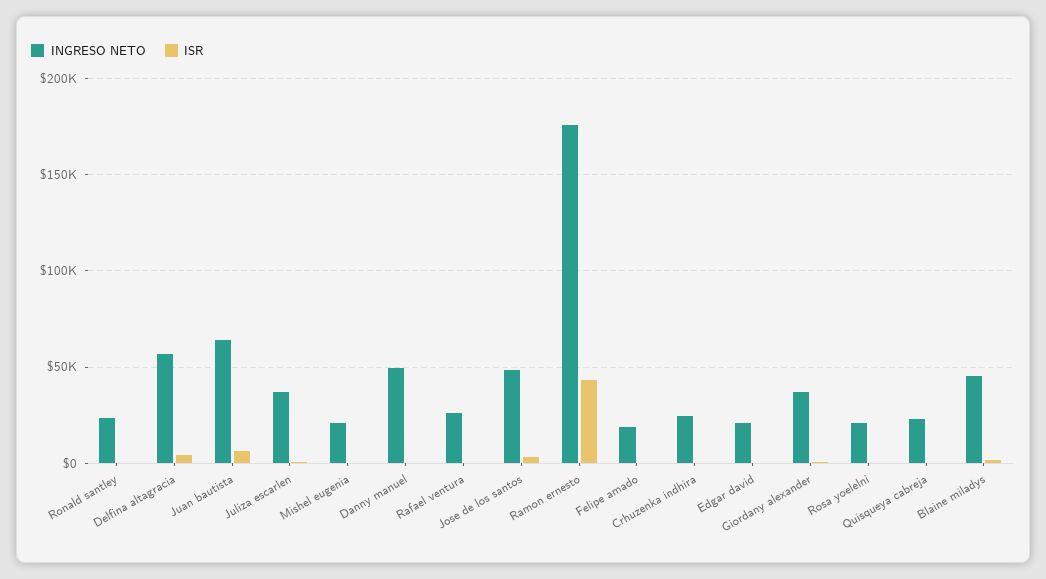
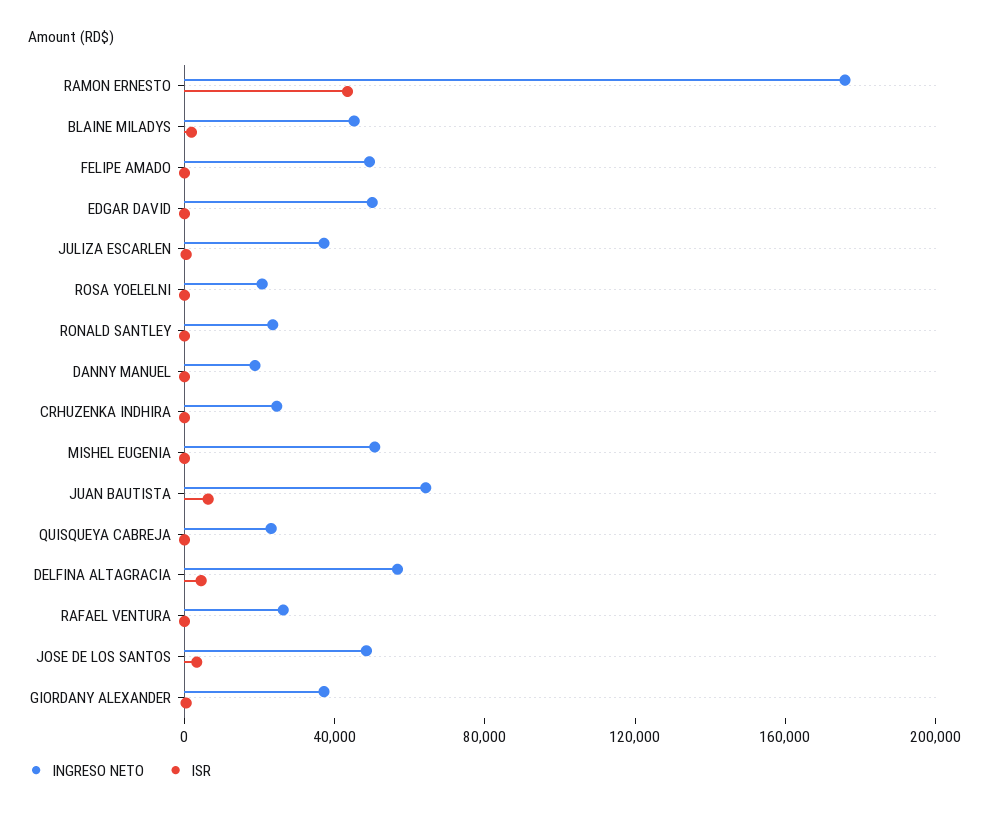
INGRESO NETO, Mishel eugenia: 20000 -> 50000
INGRESO NETO, Danny manuel: 50000 -> 20000
INGRESO NETO, Felipe amado: 20000 -> 50000
INGRESO NETO, Edgar david: 20000 -> 50000

